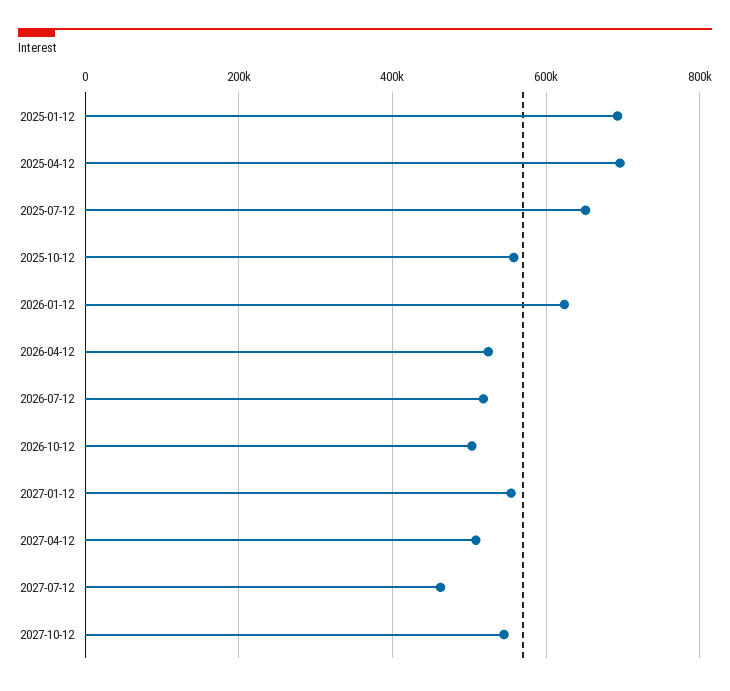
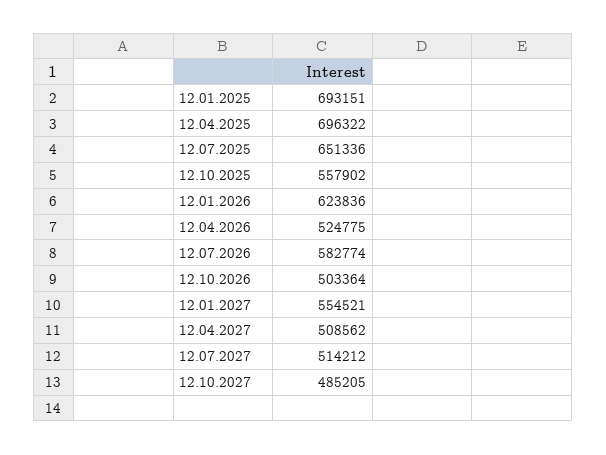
2026-07-12: 520000 -> 582774
2027-07-12: 460000 -> 514212
2027-10-12: 540000 -> 485205

